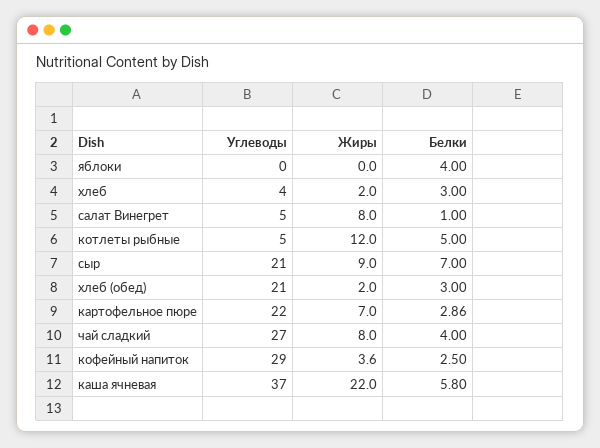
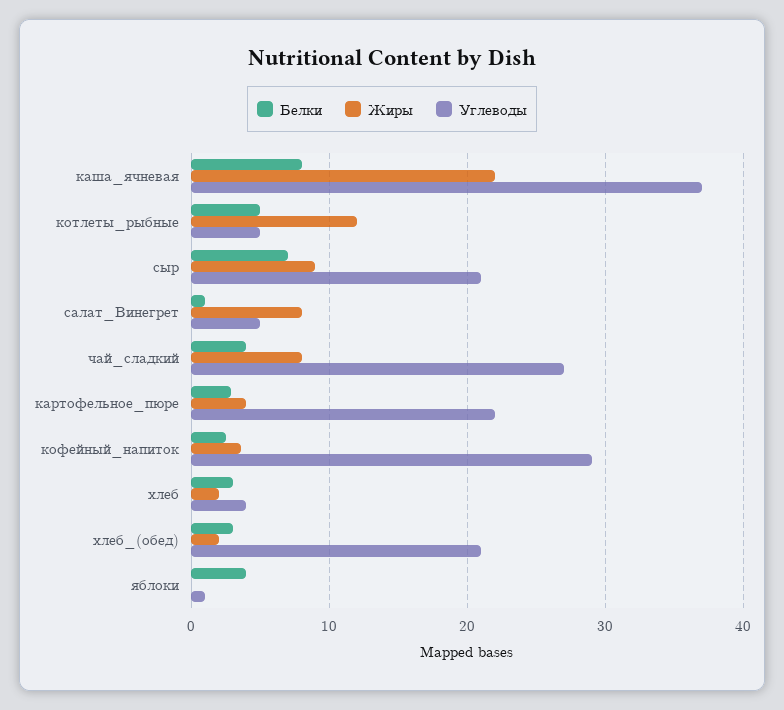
Углеводы, яблоки: 0 -> 1
Жиры, картофельное пюре: 7 -> 4
Белки, каша ячневая: 5.8 -> 8

